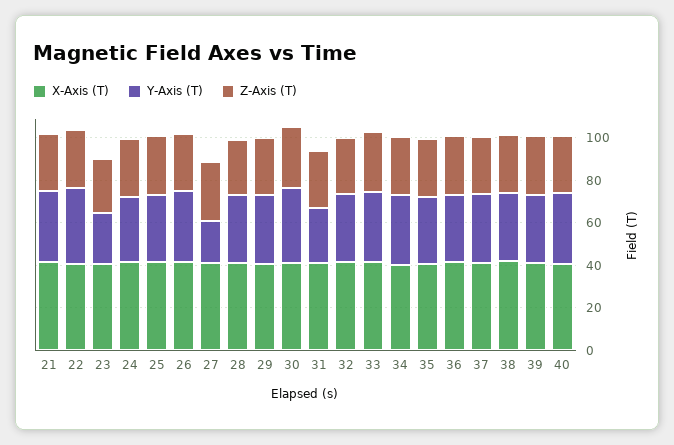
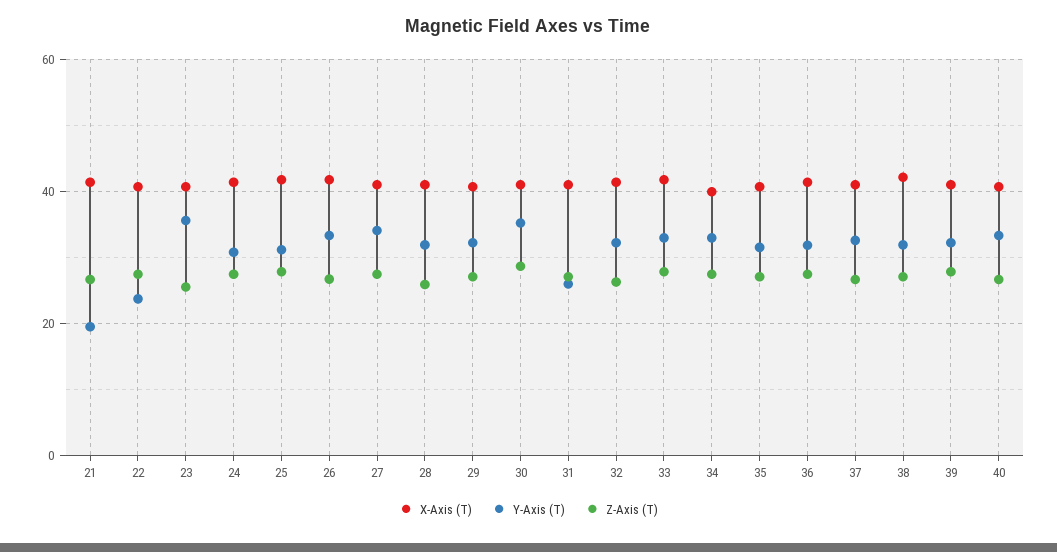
Y-Axis (T), 21: 35 -> 20
Y-Axis (T), 22: 35 -> 24
Y-Axis (T), 23: 25 -> 36
Y-Axis (T), 27: 20 -> 34

